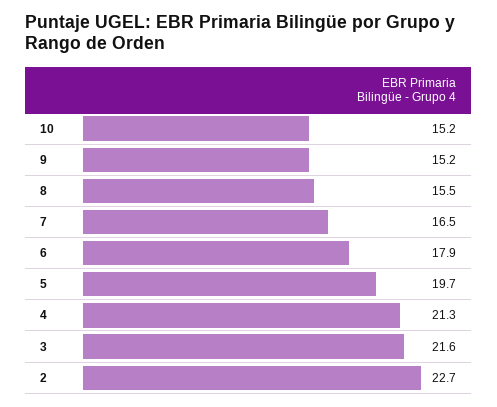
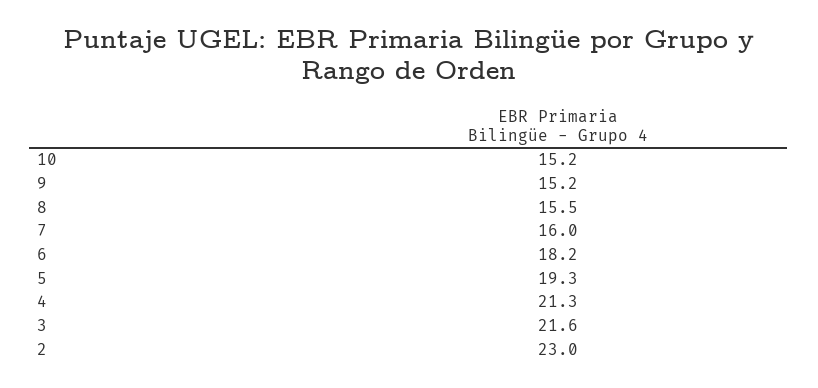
7: 16.5 -> 16
6: 17.9 -> 18.2
5: 19.7 -> 19.3
2: 22.7 -> 23

